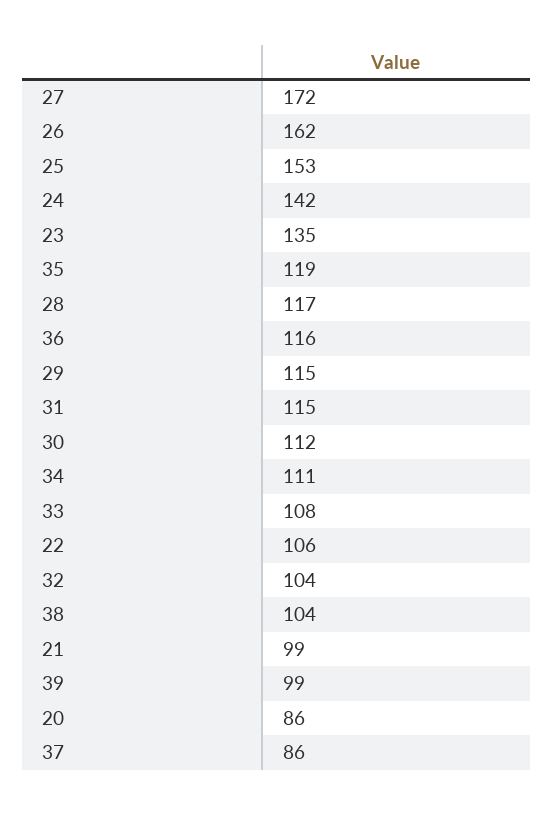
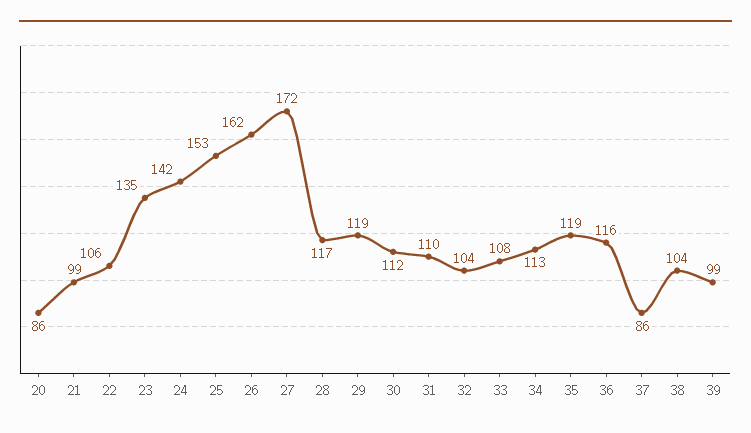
29: 115 -> 119
31: 115 -> 110
34: 111 -> 113

